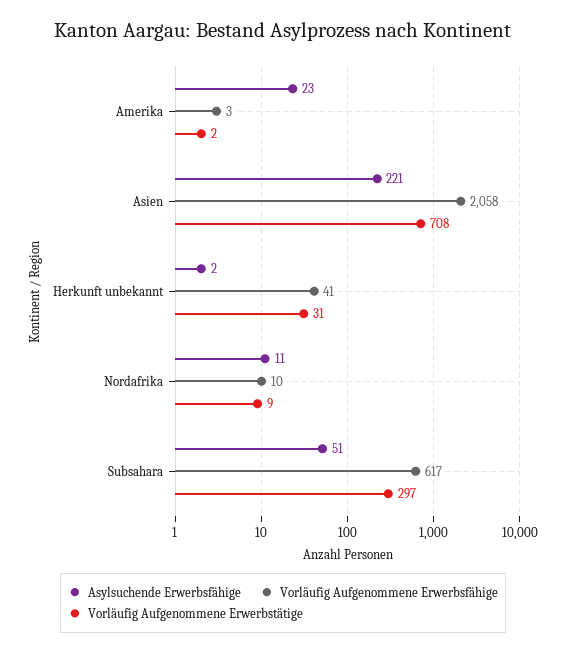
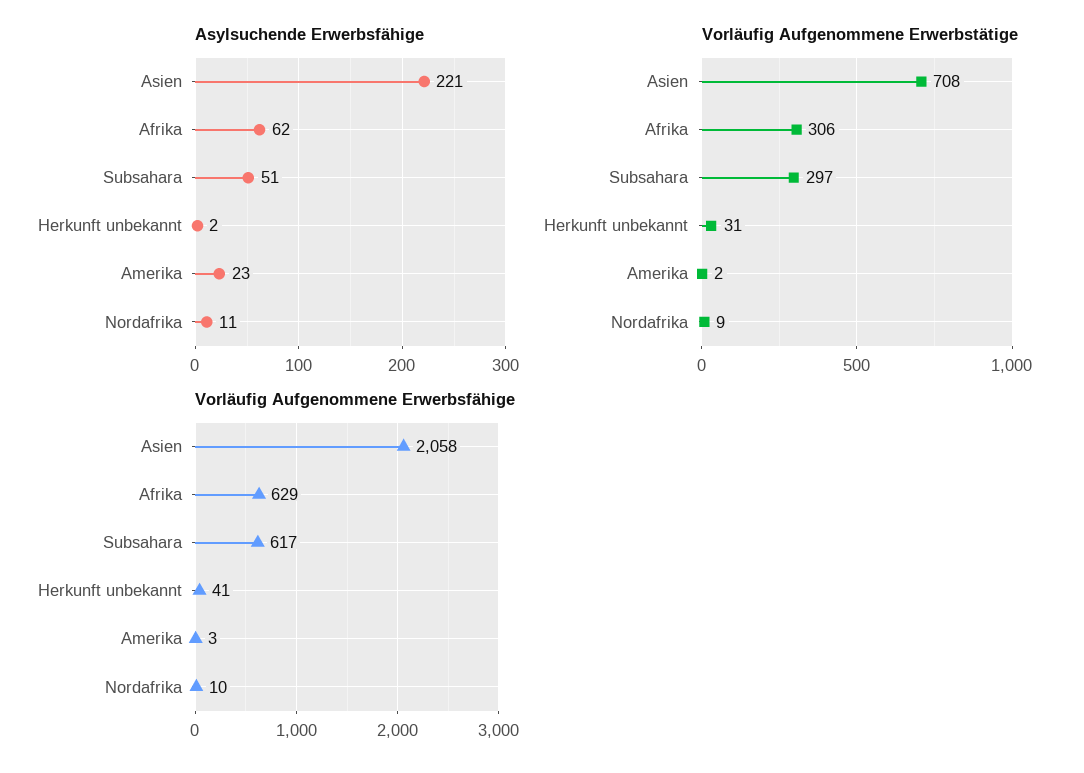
Asylsuchende Erwerbsfähige, Afrika: none -> 62
Vorläufig Aufgenommene Erwerbstätige, Afrika: none -> 306
Vorläufig Aufgenommene Erwerbsfähige, Afrika: none -> 629

